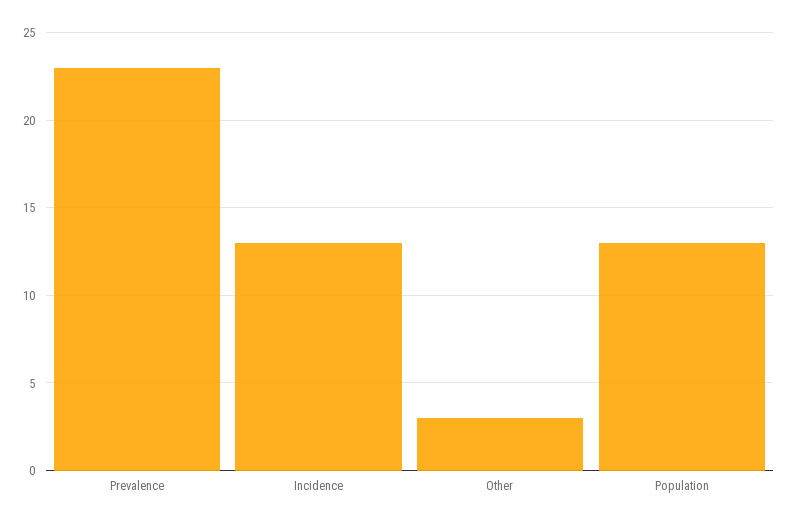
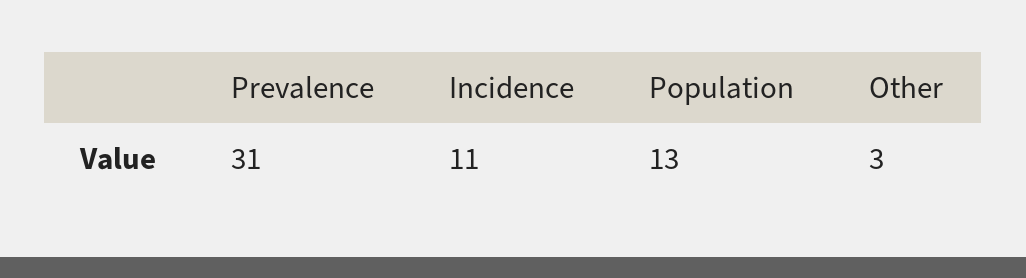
Prevalence: 23 -> 31
Incidence: 13 -> 11

